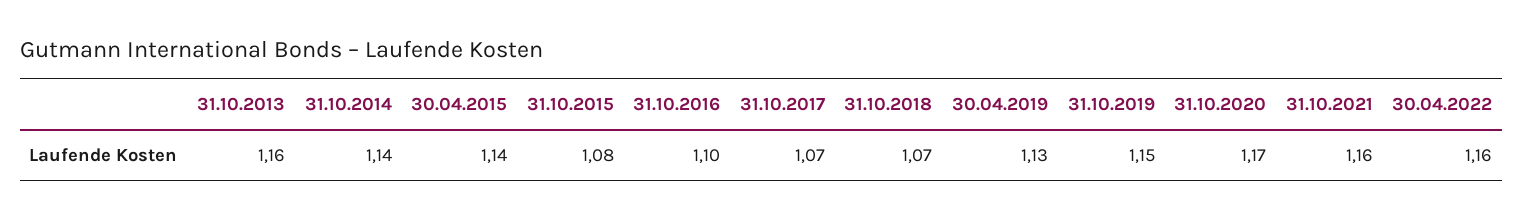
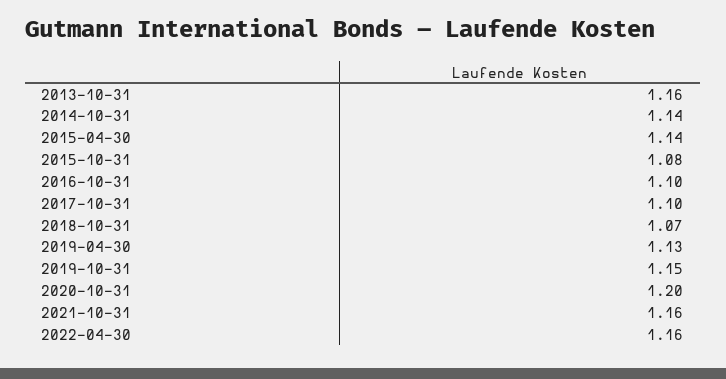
31.10.2017: 1.07 -> 1.1
31.10.2020: 1.17 -> 1.2

